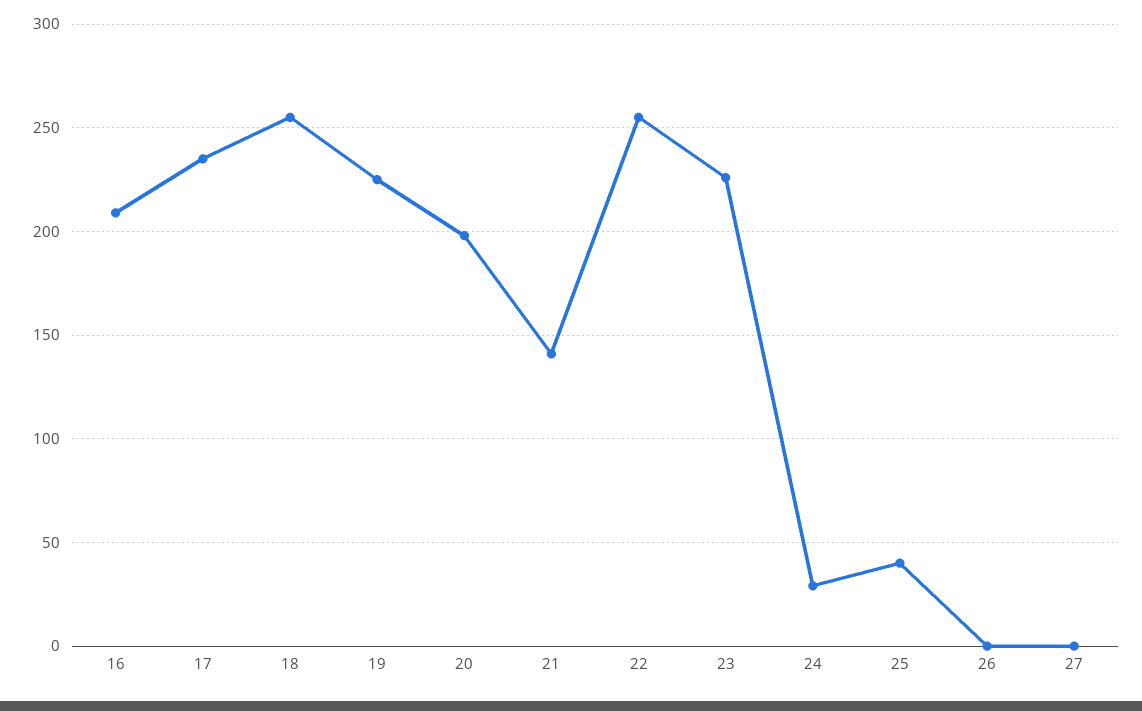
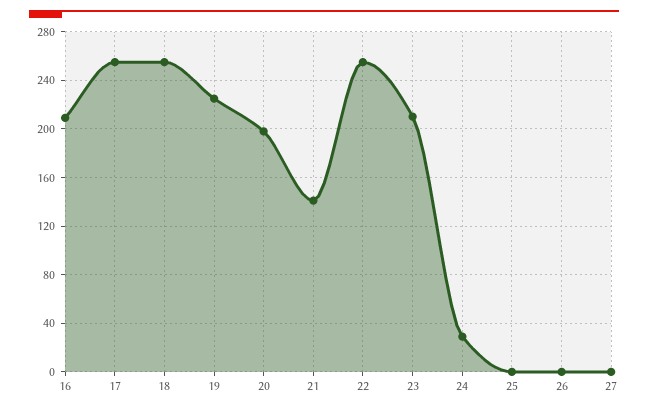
17: 235 -> 255
23: 225 -> 210
25: 40 -> 0

